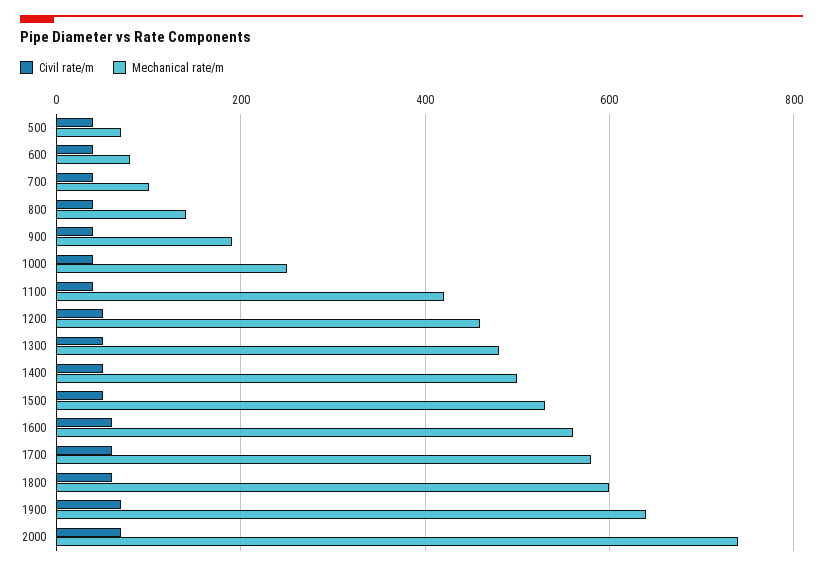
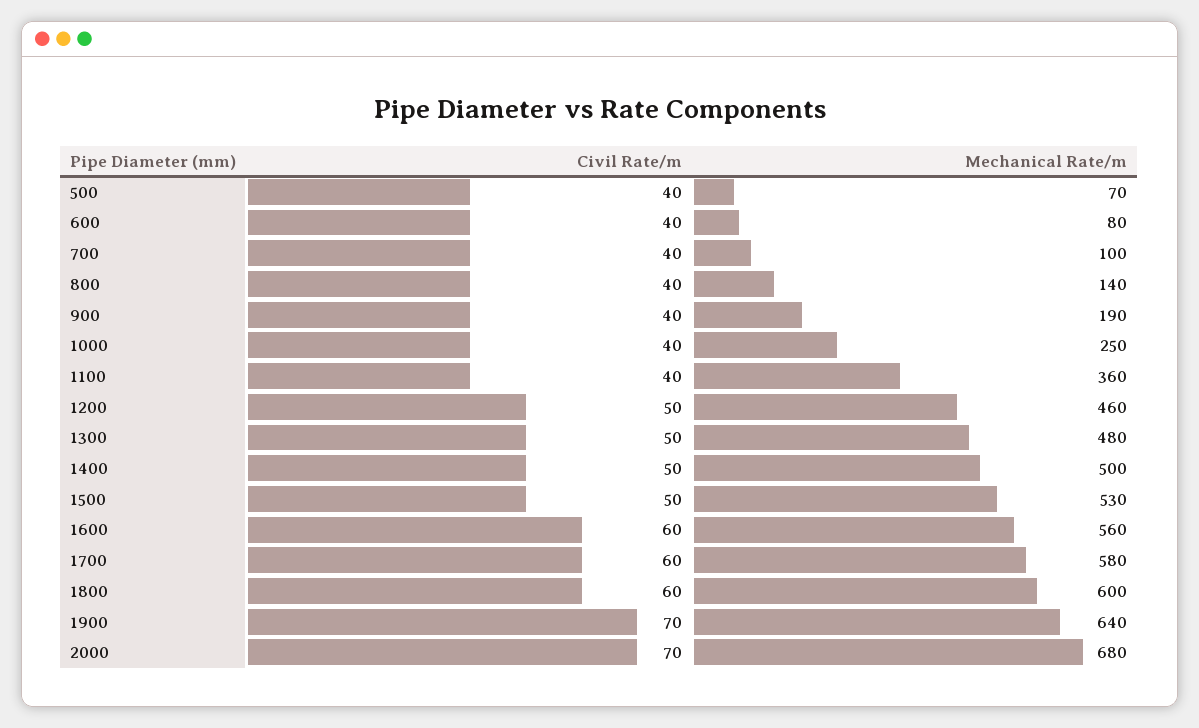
Mechanical rate/m, 1100: 420 -> 360
Mechanical rate/m, 2000: 740 -> 680

